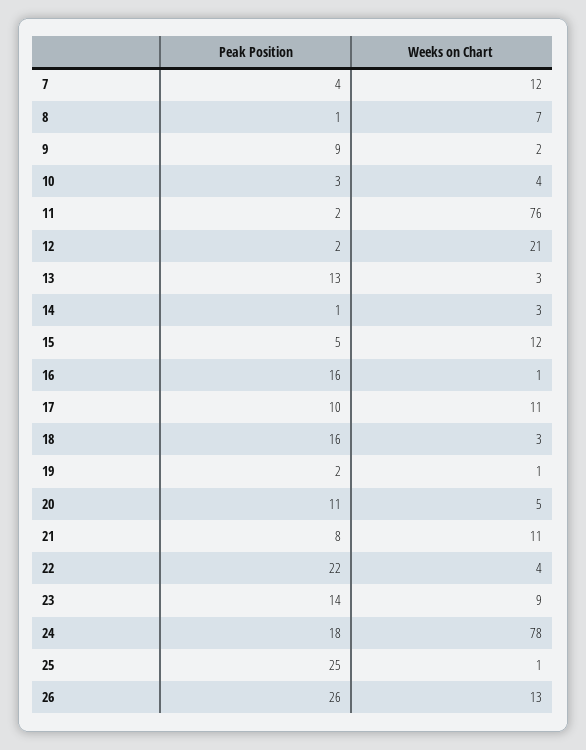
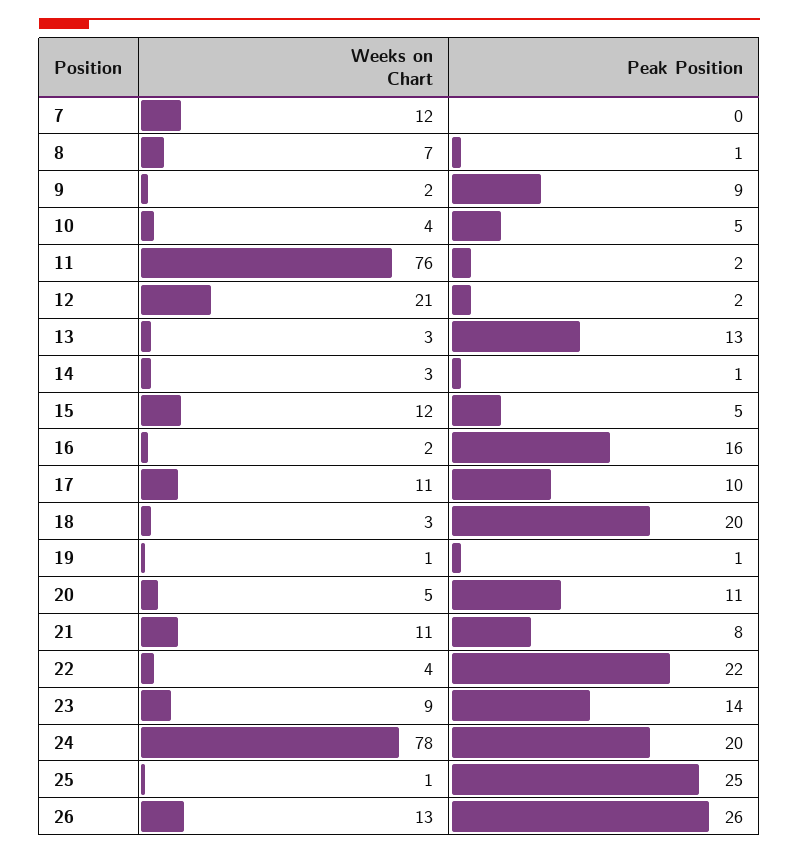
Peak Position, 7: 4 -> 0
Peak Position, 10: 3 -> 5
Weeks on Chart, 16: 1 -> 2
Peak Position, 18: 16 -> 20
Peak Position, 19: 2 -> 1
Peak Position, 24: 18 -> 20

